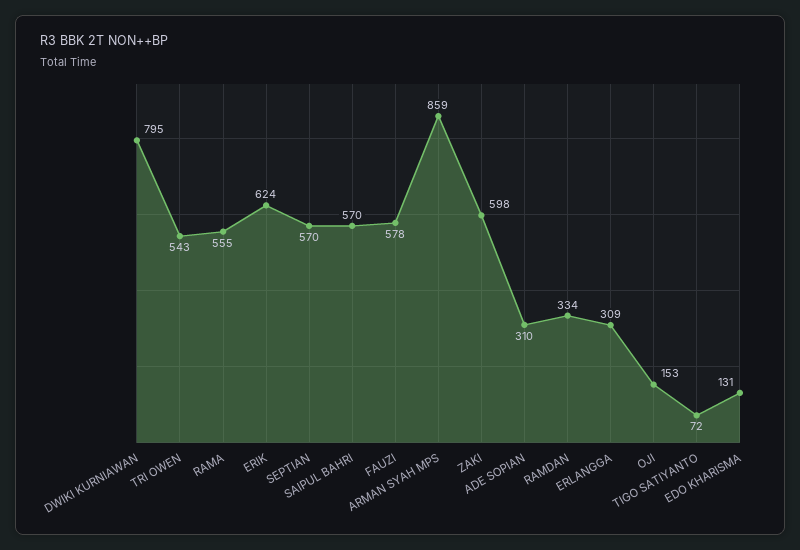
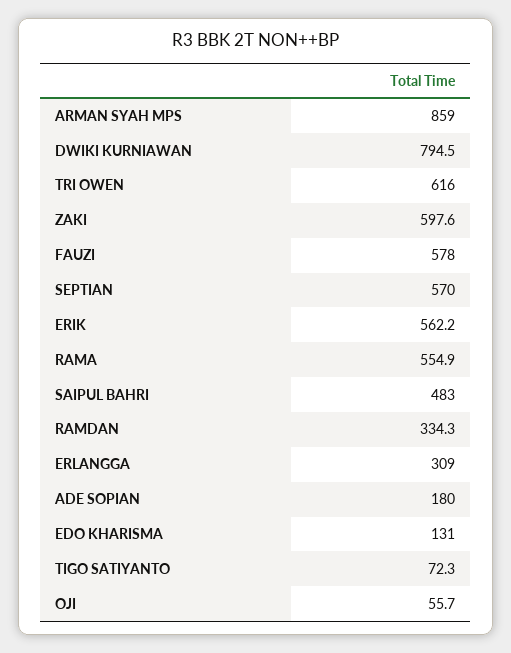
TRI OWEN: 543 -> 616
ERIK: 624 -> 562.2
SAIPUL BAHRI: 570 -> 483
ADE SOPIAN: 310 -> 180
OJI: 153 -> 55.7

